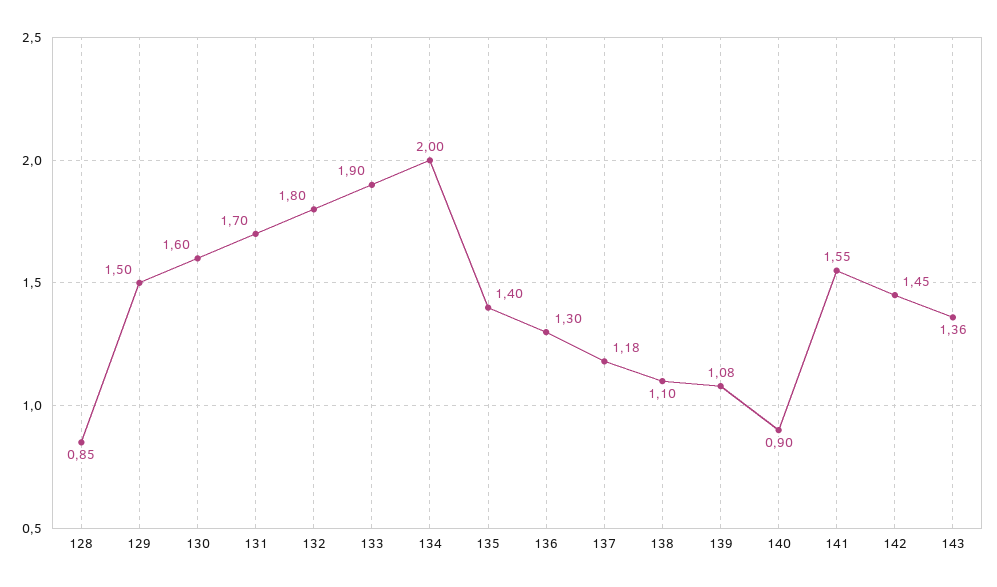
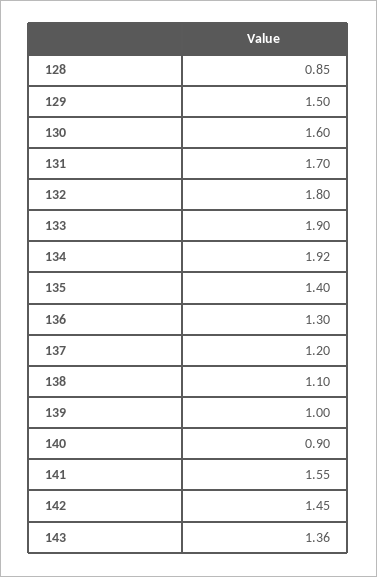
134: 2 -> 1.92
137: 1.18 -> 1.2
139: 1.08 -> 1

